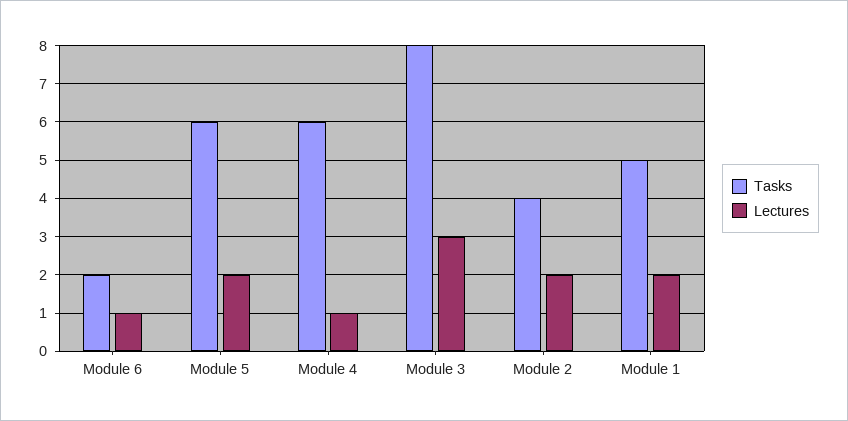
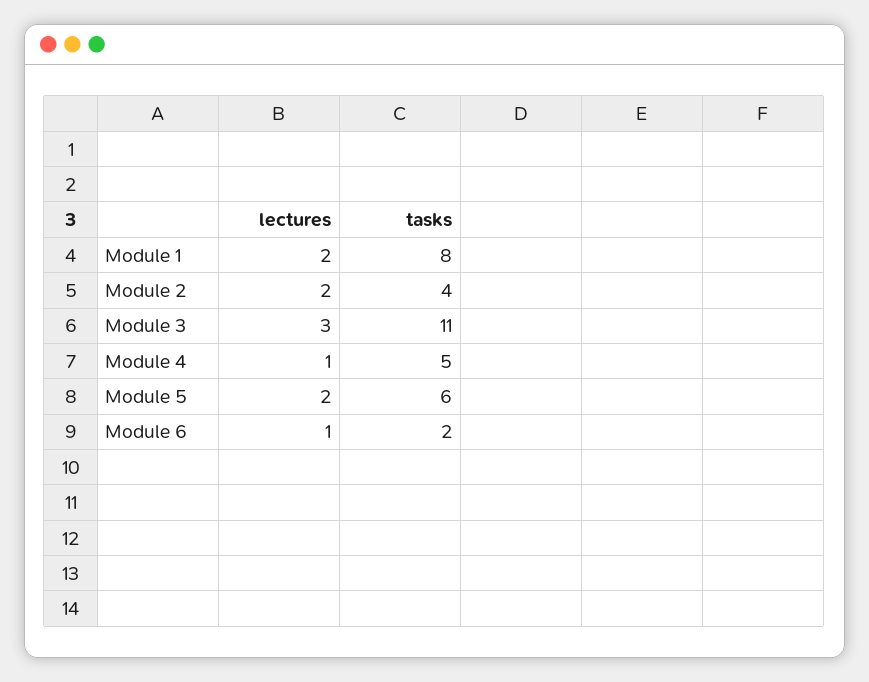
Tasks, Module 4: 6 -> 5
Tasks, Module 3: 8 -> 11
Tasks, Module 1: 5 -> 8

